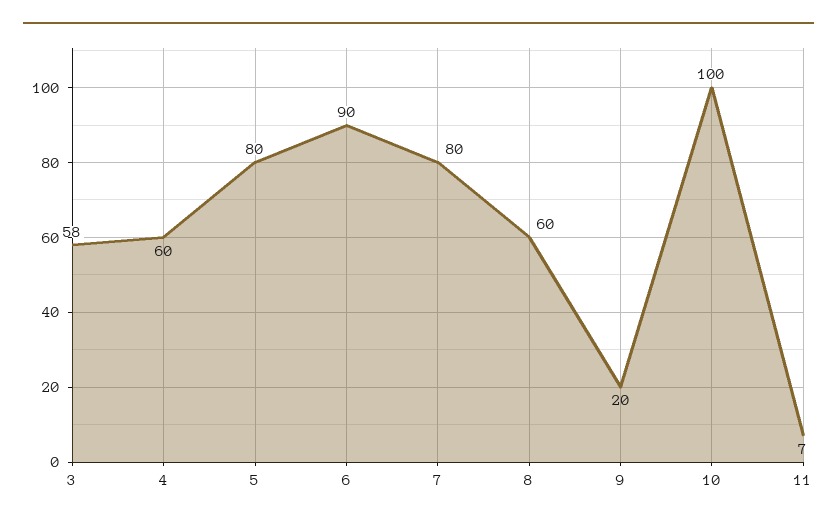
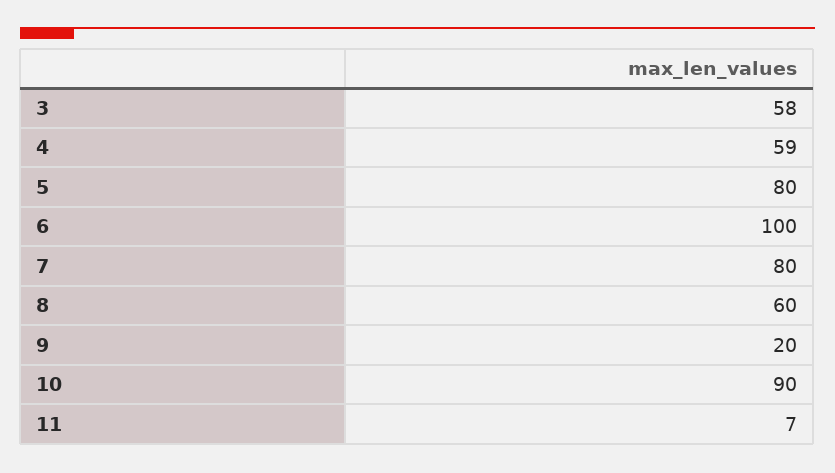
4: 60 -> 59
6: 90 -> 100
10: 100 -> 90

